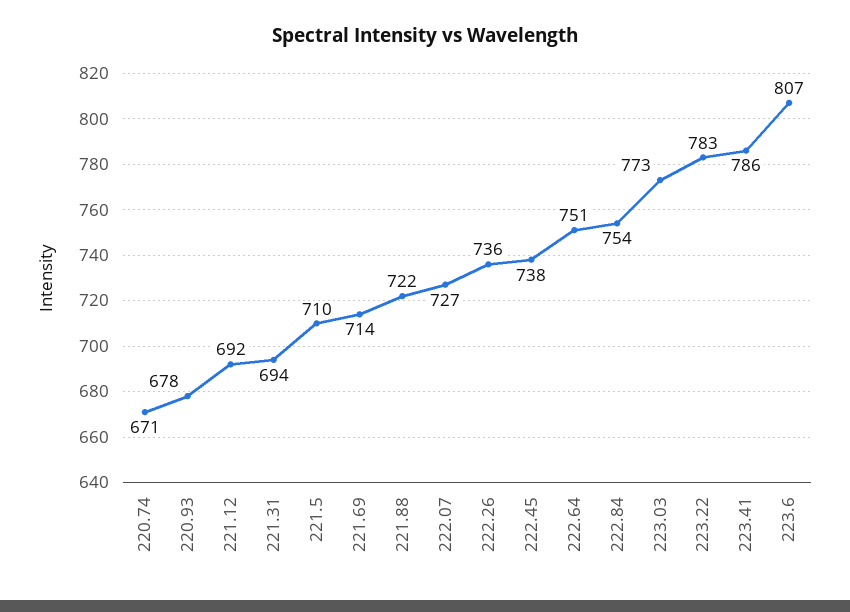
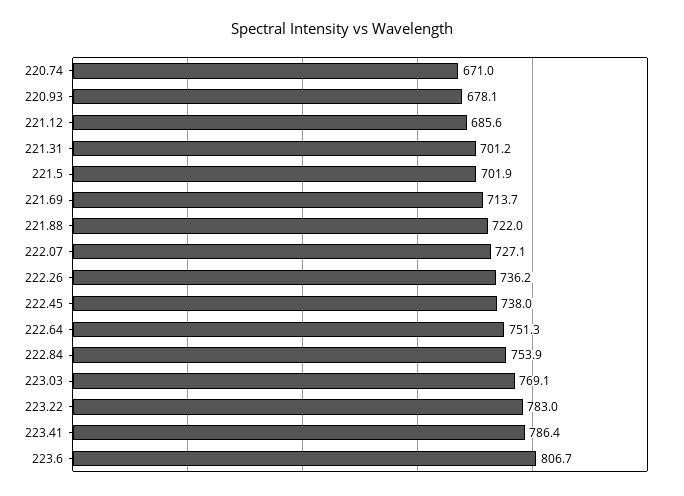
221.12: 692 -> 685.6
221.31: 694 -> 701.2
221.5: 710 -> 701.9
223.03: 773 -> 769.1

